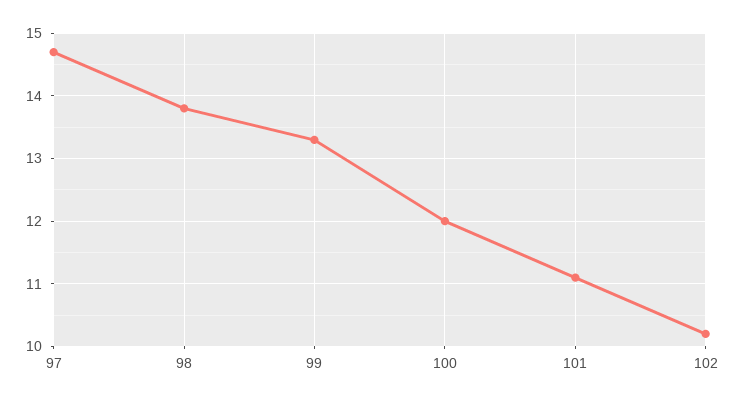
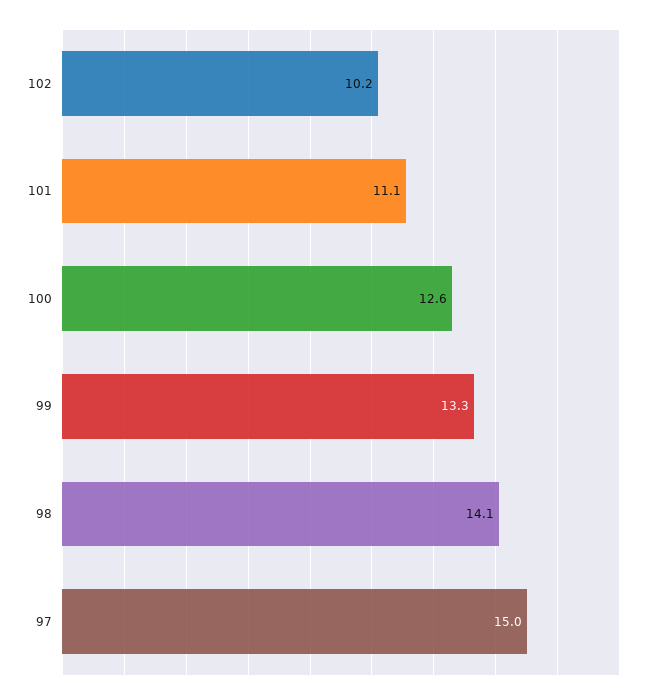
97: 14.7 -> 15
98: 13.8 -> 14.1
100: 12 -> 12.6

